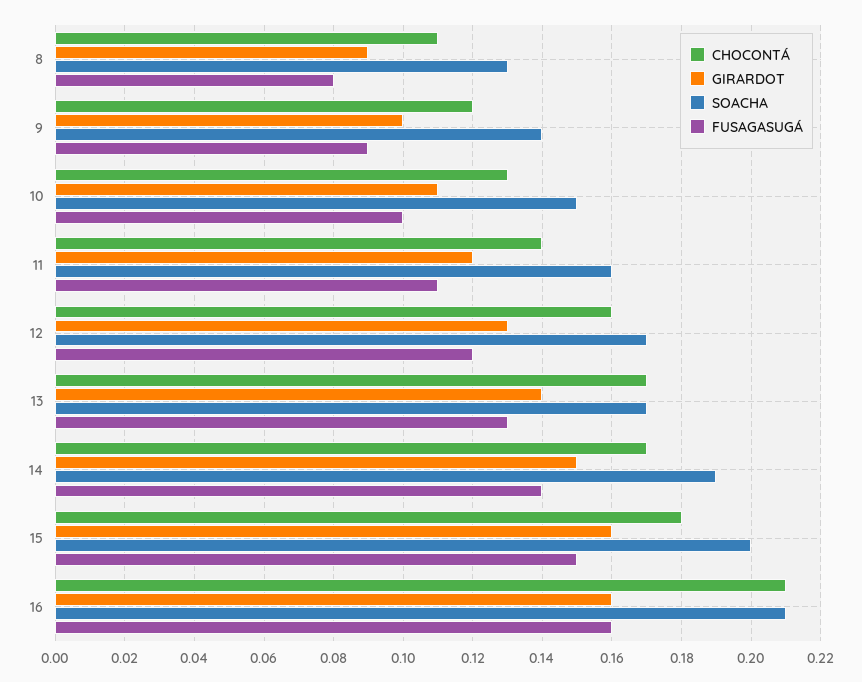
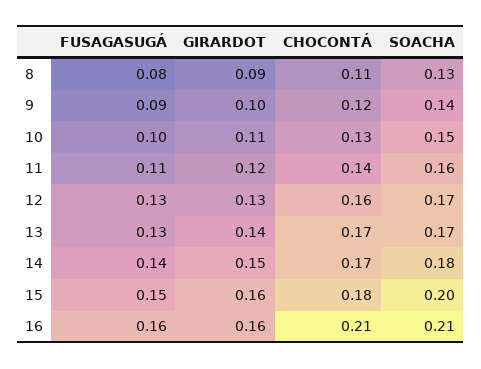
FUSAGASUGÁ, 12: 0.12 -> 0.13
SOACHA, 14: 0.19 -> 0.18

